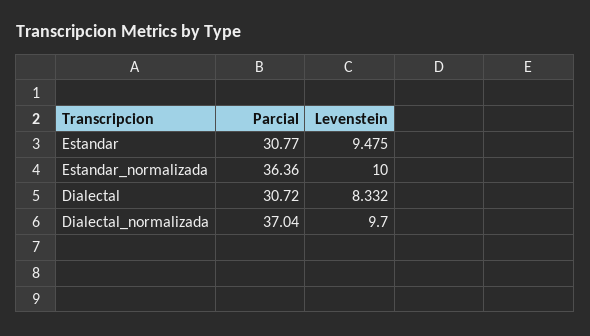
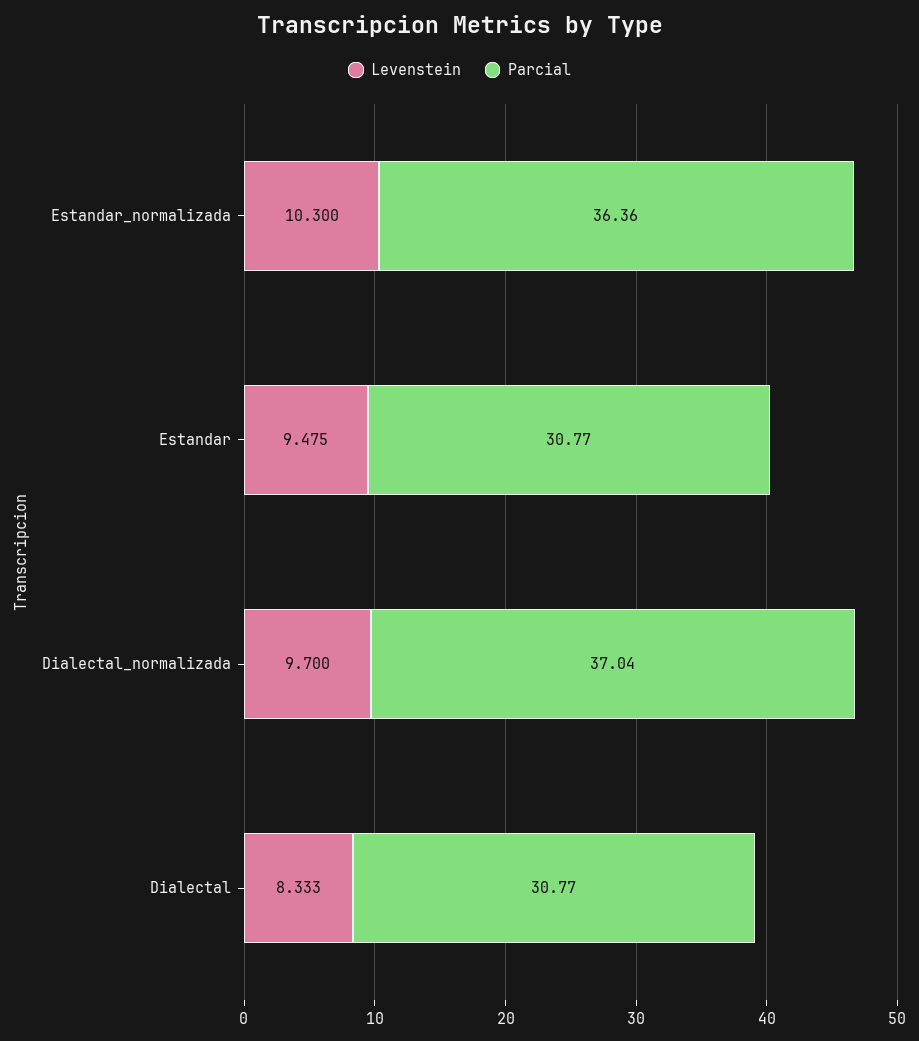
Levenstein, Estandar_normalizada: 10 -> 10.3
Parcial, Dialectal: 30.72 -> 30.77
Levenstein, Dialectal: 8.332 -> 8.333

